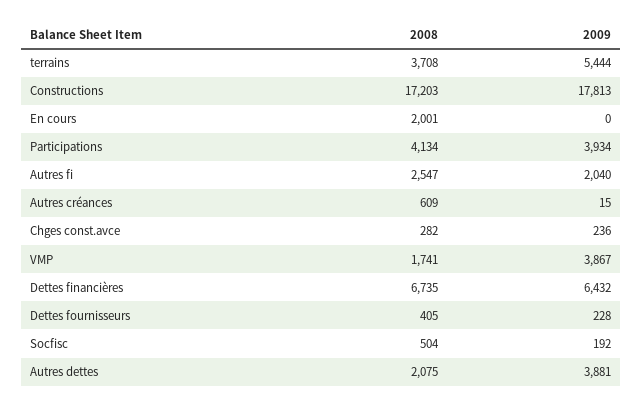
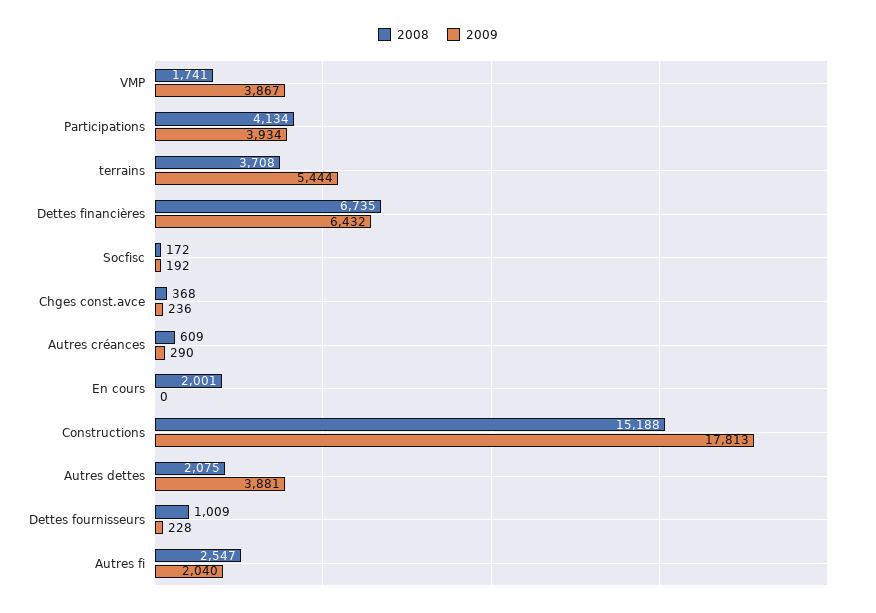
2008, Constructions: 17203 -> 15188
2009, Autres créances: 15 -> 290
2008, Chges const.avce: 282 -> 368
2008, Dettes fournisseurs: 405 -> 1009
2008, Socfisc: 504 -> 172

